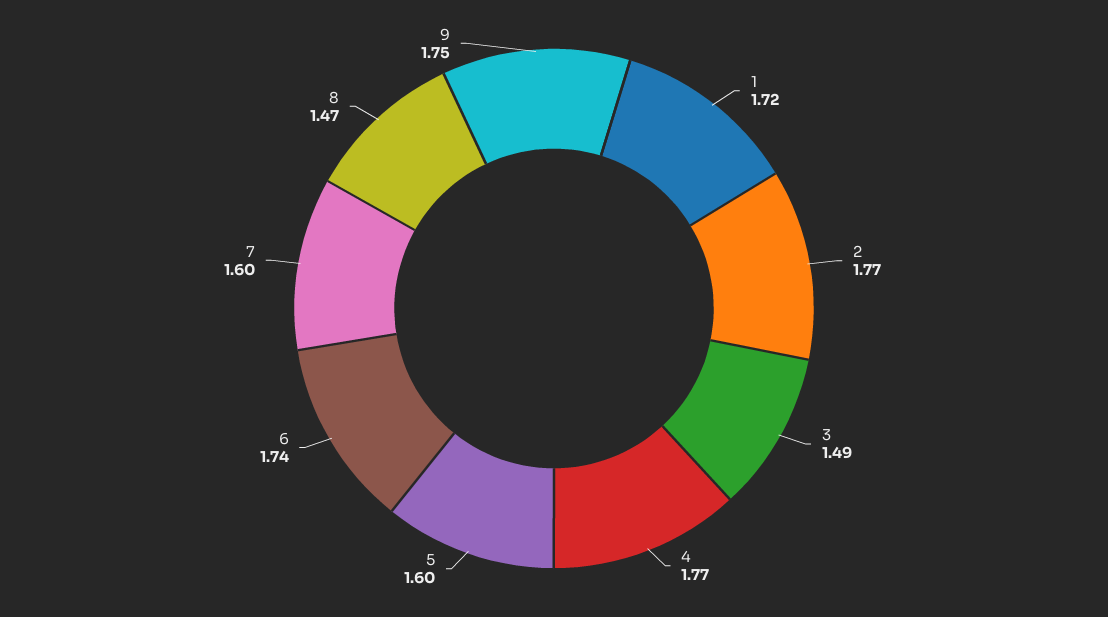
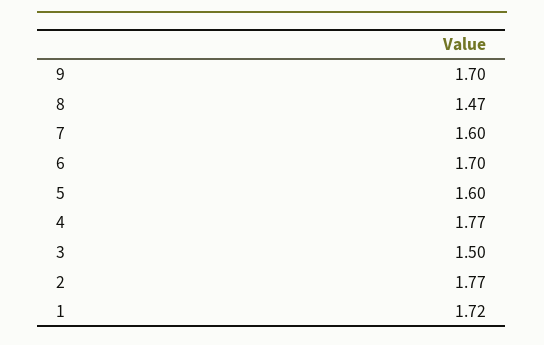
3: 1.49 -> 1.5
6: 1.74 -> 1.7
9: 1.75 -> 1.7

